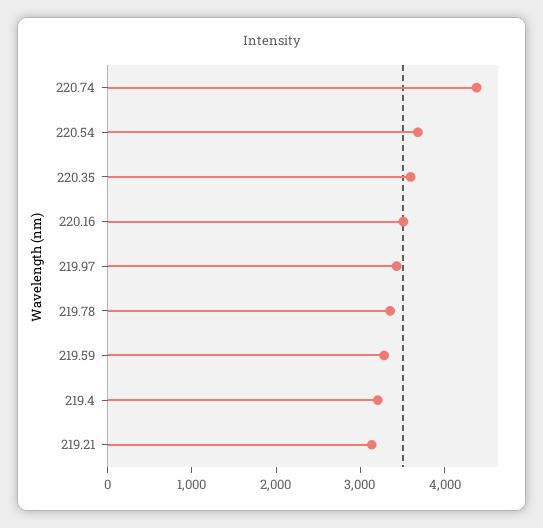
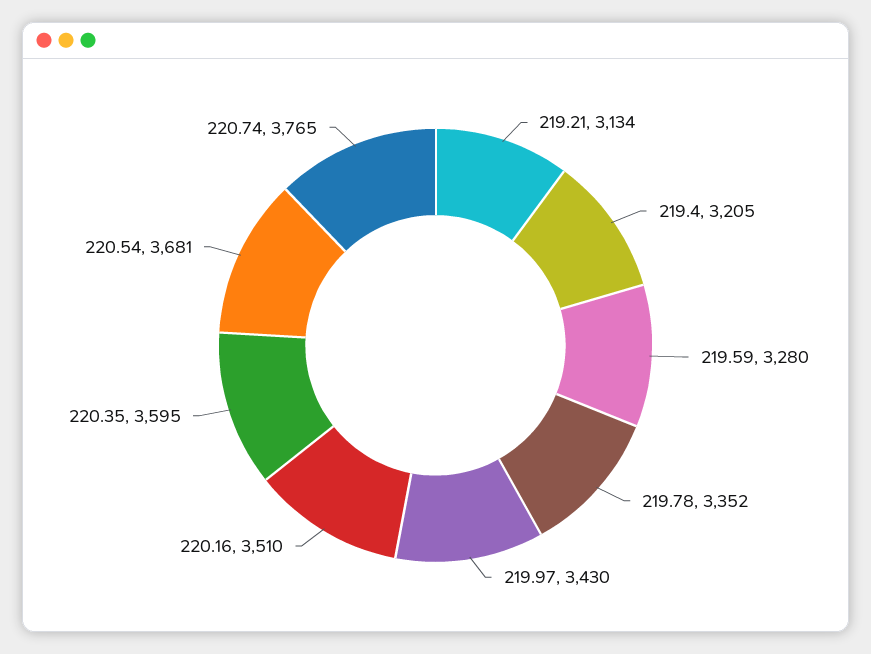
220.74: 4400 -> 3765

